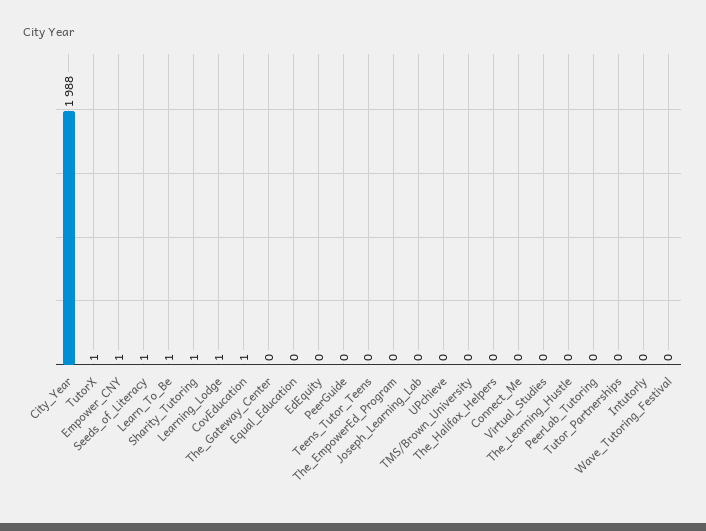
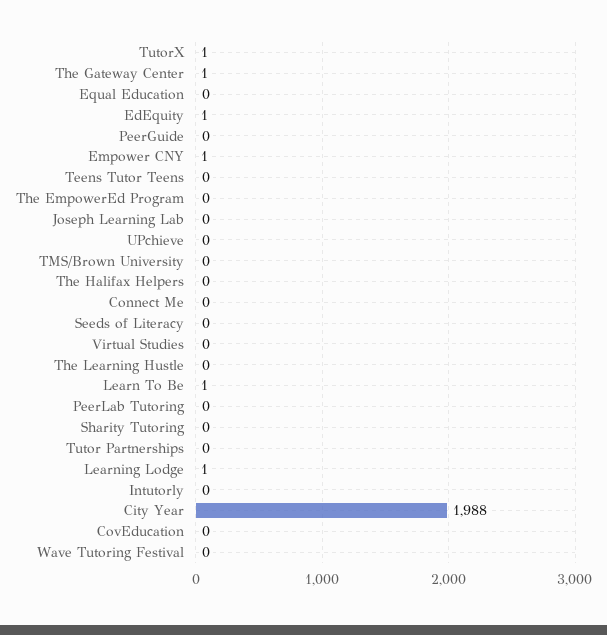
Seeds_of_Literacy: 1 -> 0
Sharity_Tutoring: 1 -> 0
CovEducation: 1 -> 0
The_Gateway_Center: 0 -> 1
EdEquity: 0 -> 1

